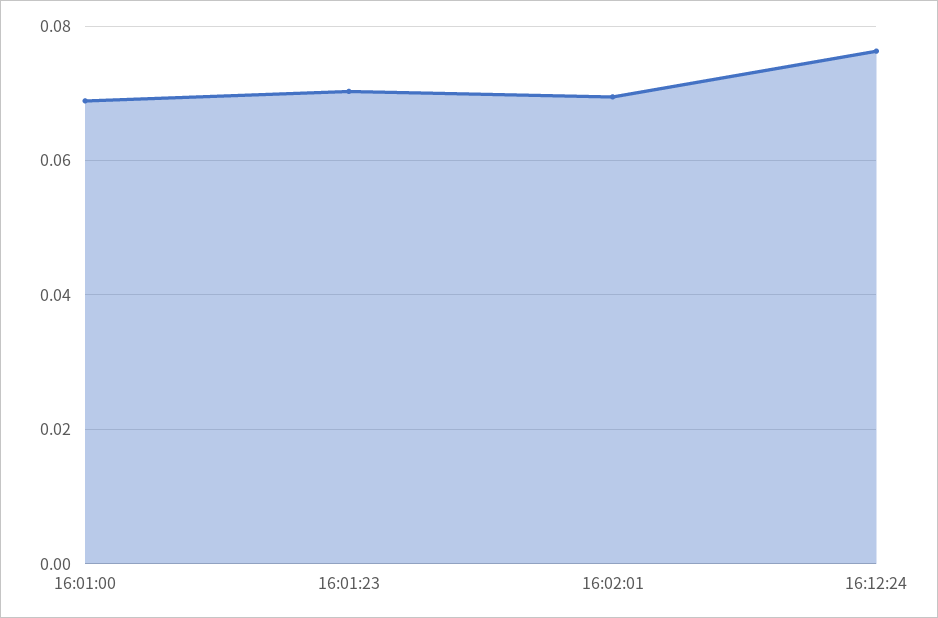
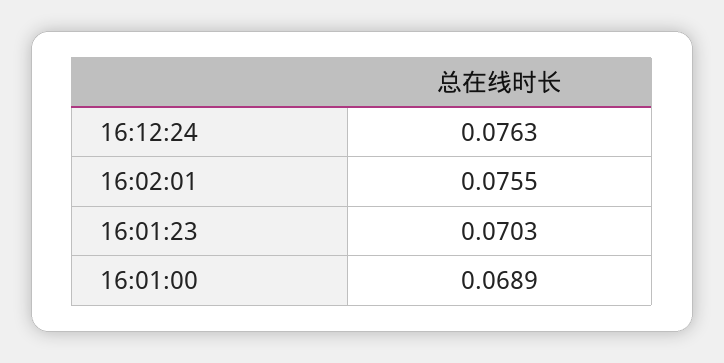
16:02:01: 0.07 -> 0.0755

